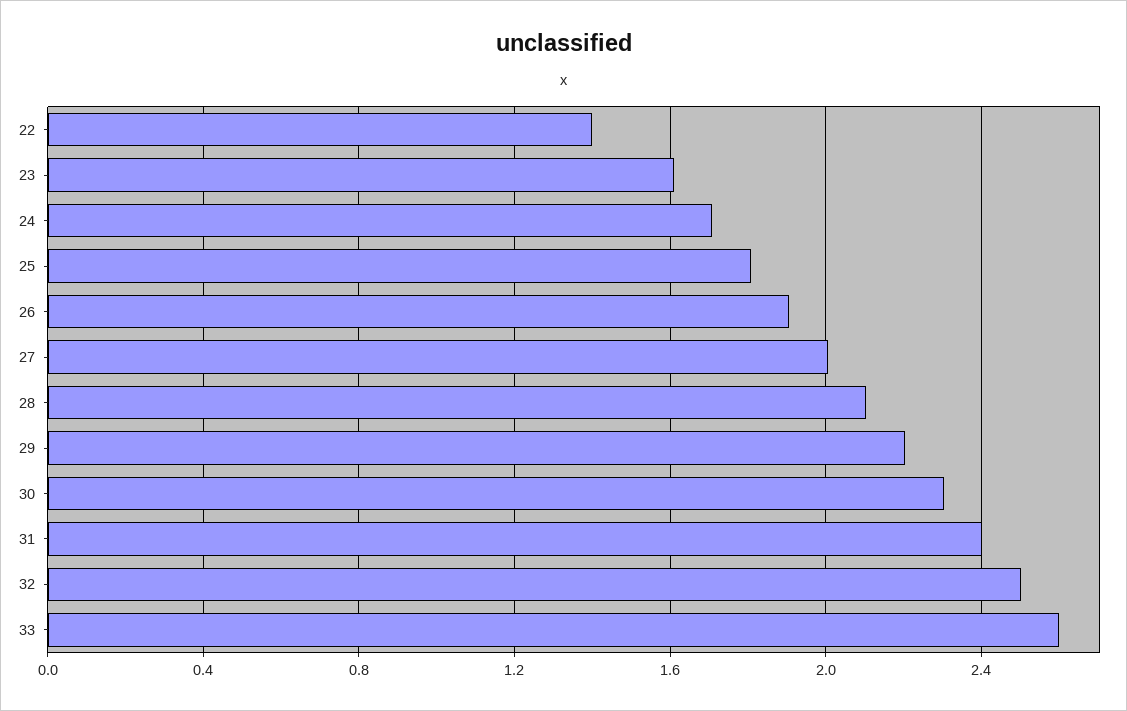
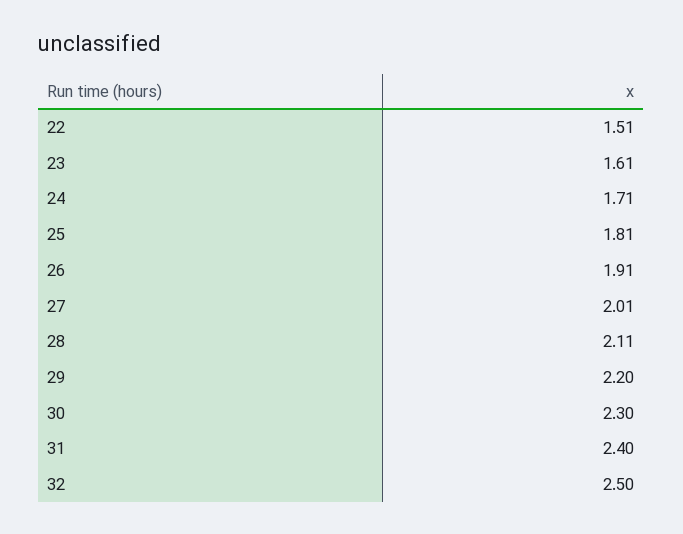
22: 1.4 -> 1.51
33: 2.6 -> none

